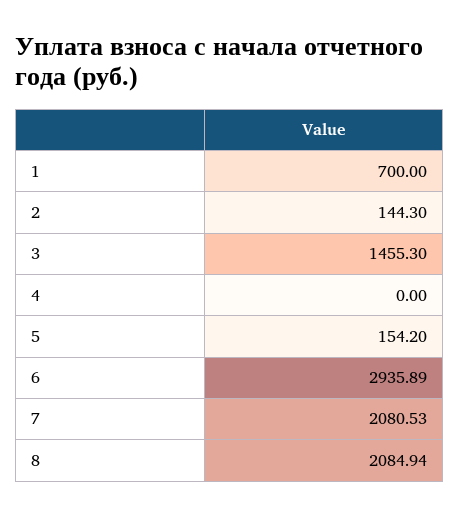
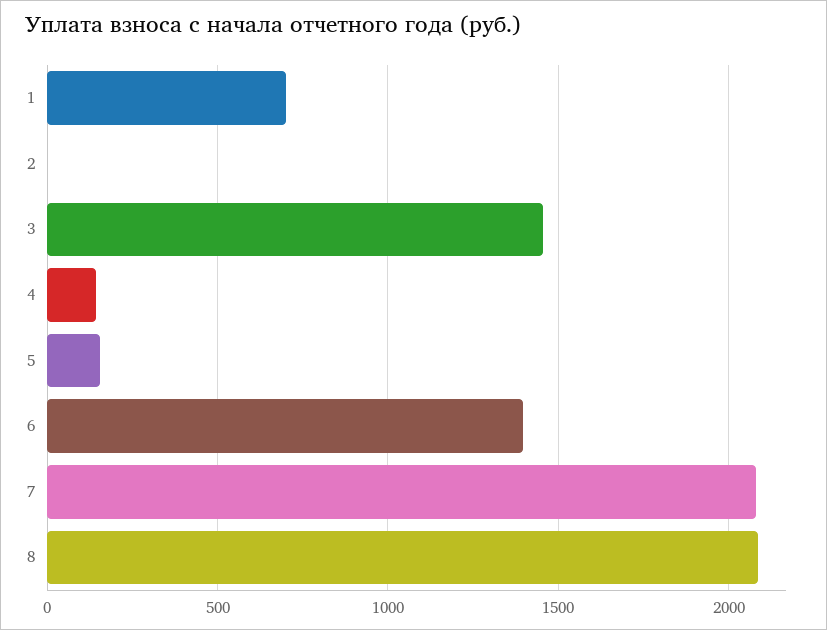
2: 144.3 -> 0
4: 0 -> 150
6: 2935.89 -> 1400

